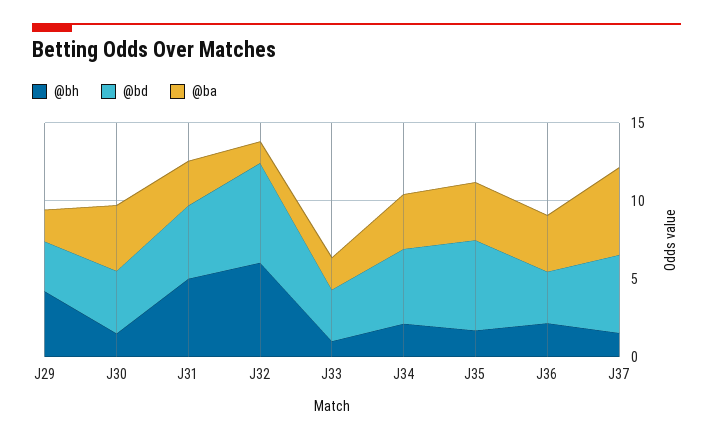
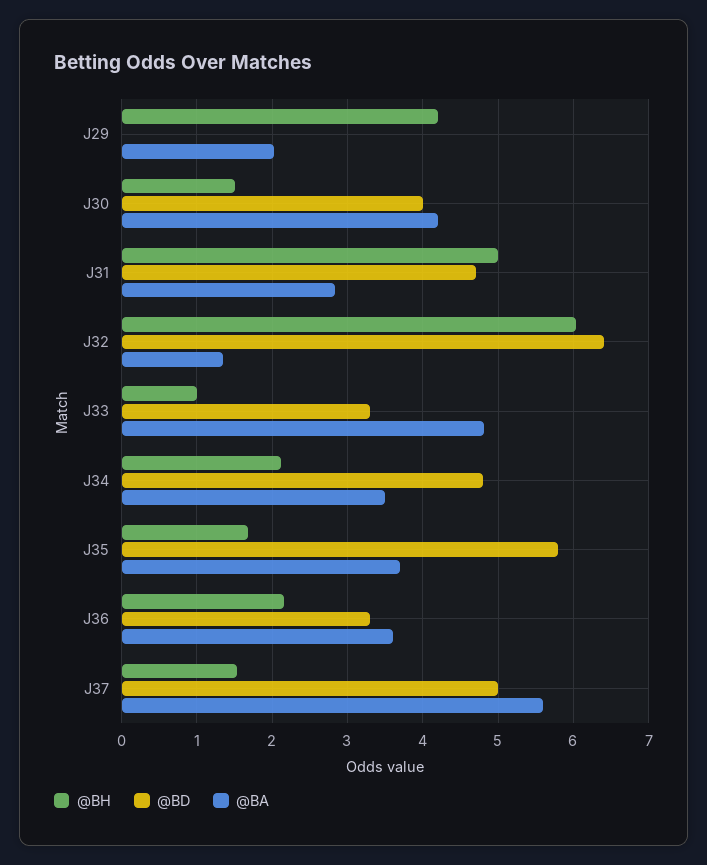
@bd, J29: 3 -> 0
@ba, J33: 2 -> 4.8

